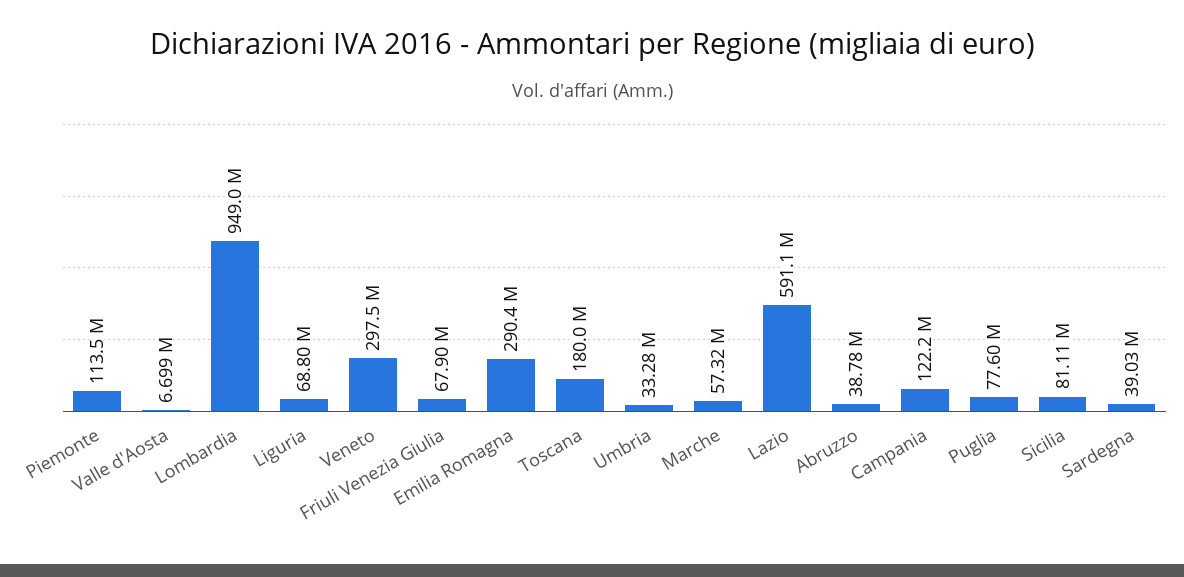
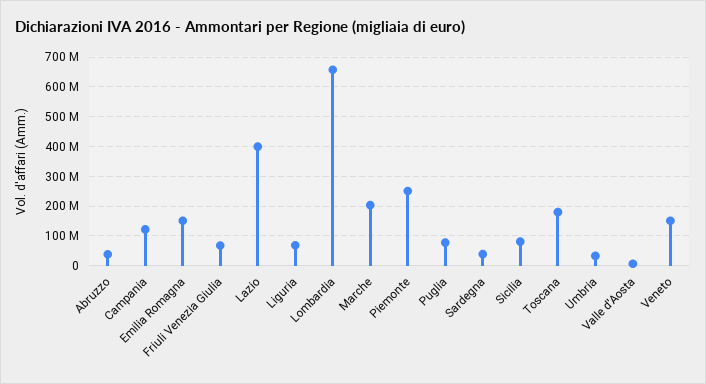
Piemonte: 113500000 -> 250000000
Lombardia: 949000000 -> 650000000
Veneto: 297500000 -> 150000000
Emilia Romagna: 290400000 -> 150000000
Marche: 57320000 -> 200000000
Lazio: 591100000 -> 400000000

